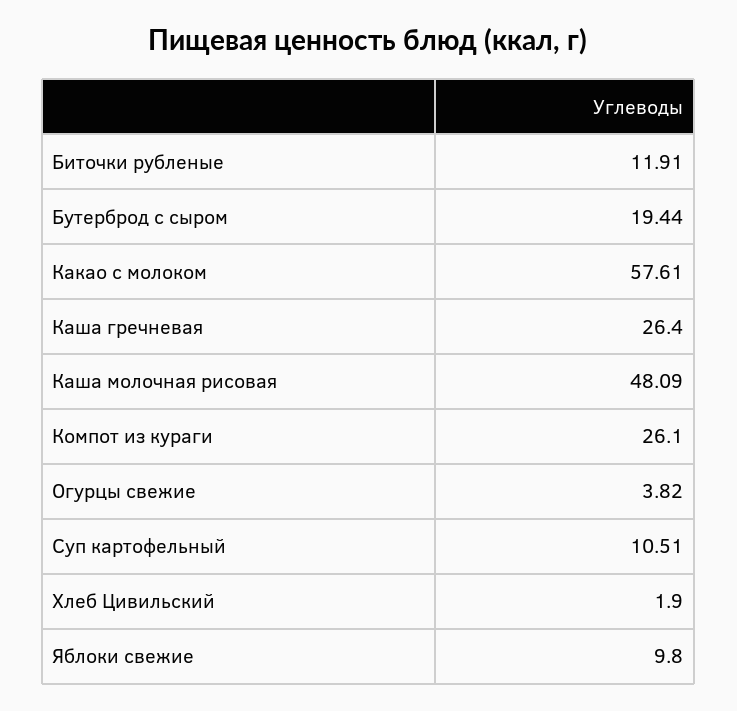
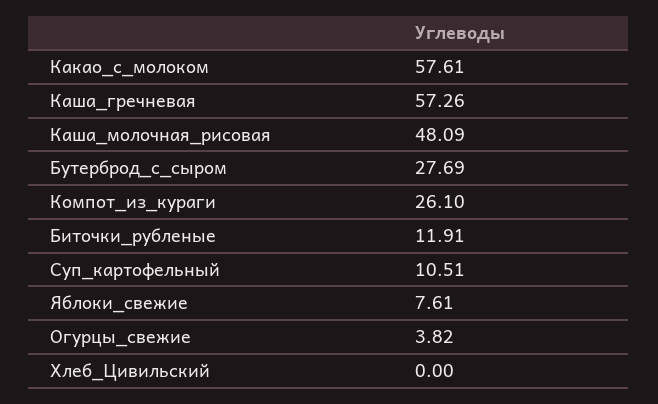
Бутерброд с сыром: 19.44 -> 27.69
Каша гречневая: 26.4 -> 57.26
Хлеб Цивильский: 1.9 -> 0
Яблоки свежие: 9.8 -> 7.61

